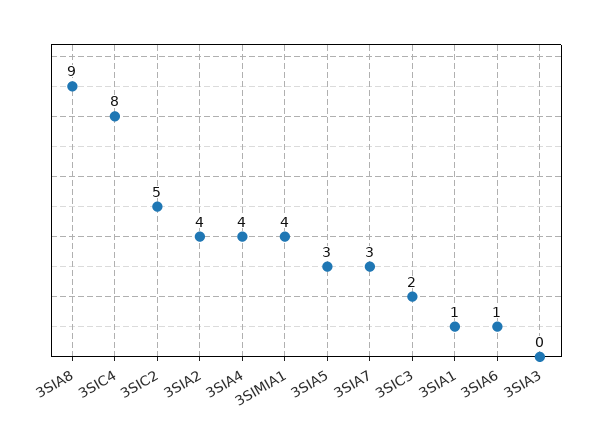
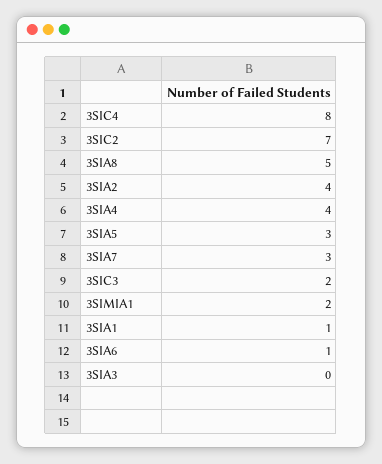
3SIA8: 9 -> 5
3SIC2: 5 -> 7
3SIMIA1: 4 -> 2

